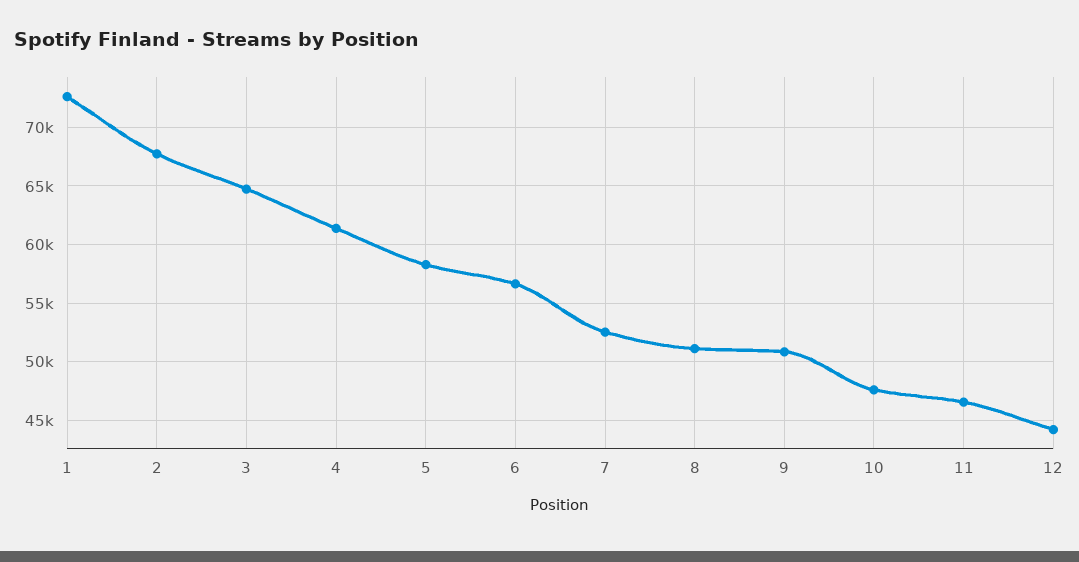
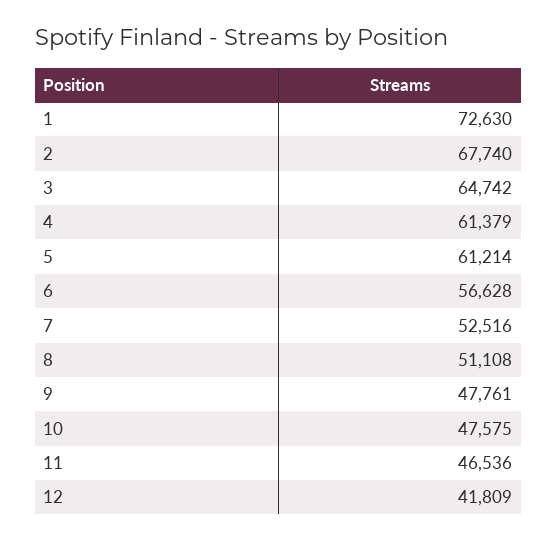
5: 58000 -> 61214
9: 51000 -> 47761
12: 44000 -> 41809

